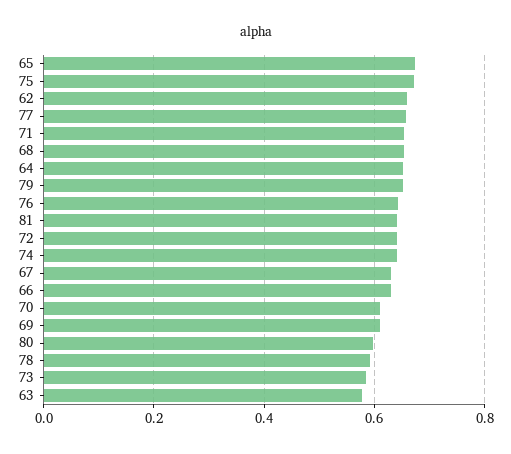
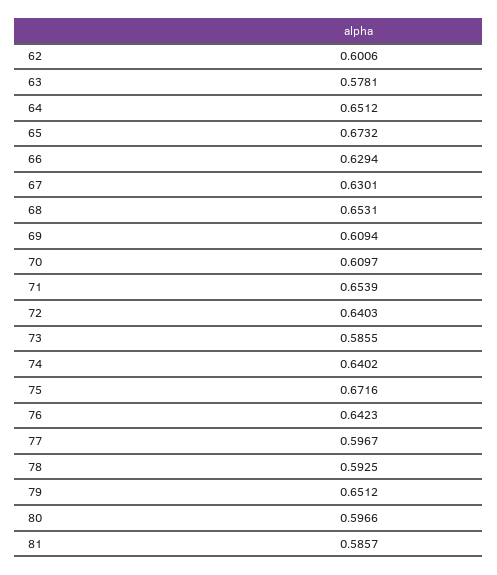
62: 0.66 -> 0.6006
77: 0.66 -> 0.5967
81: 0.64 -> 0.5857

